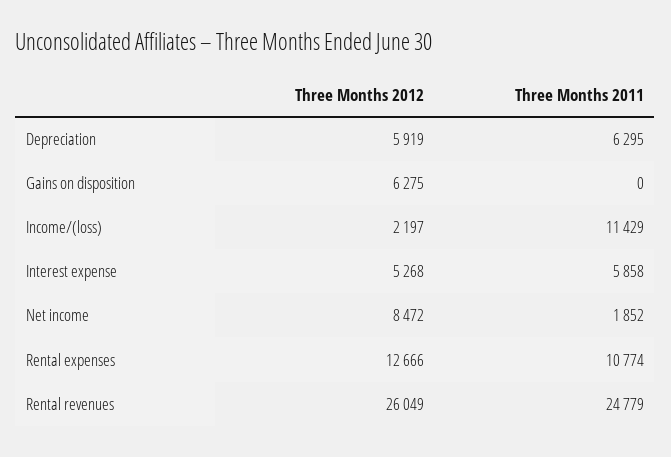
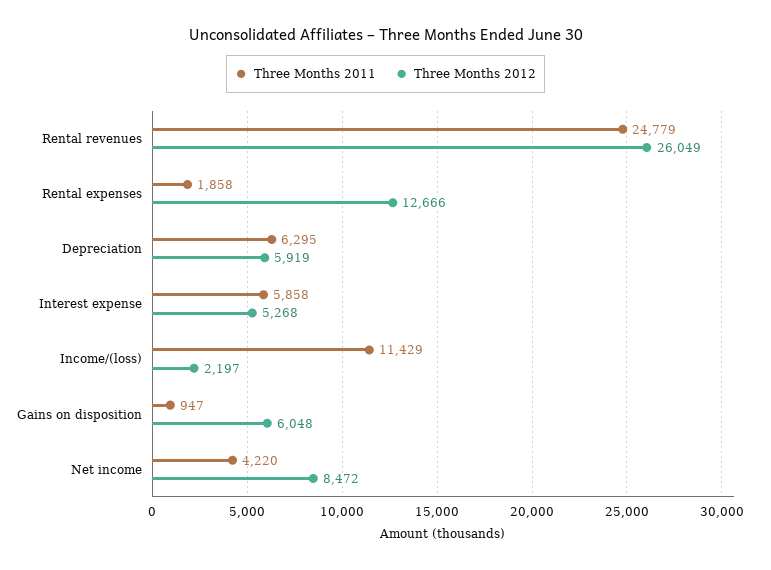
Three Months 2012, Gains on disposition: 6275 -> 6048
Three Months 2011, Gains on disposition: 0 -> 947
Three Months 2011, Net income: 1852 -> 4220
Three Months 2011, Rental expenses: 10774 -> 1858

